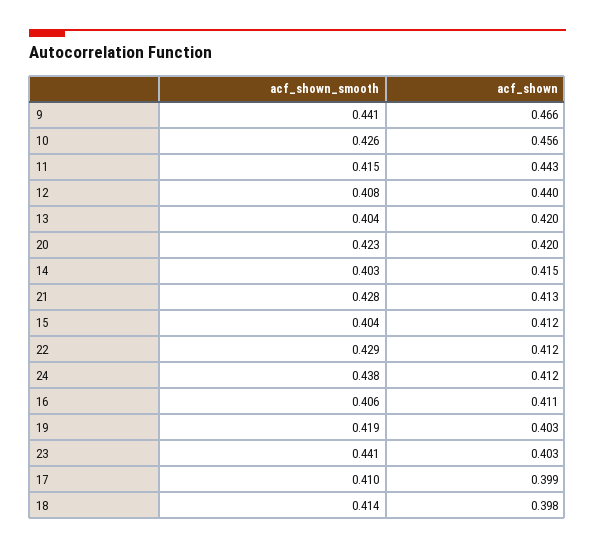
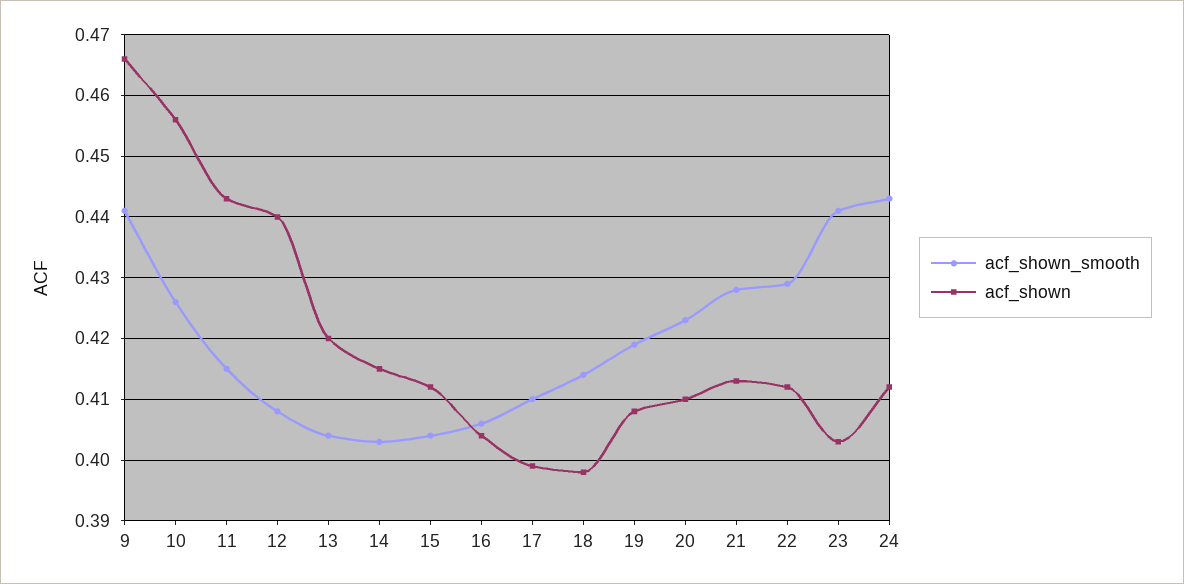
acf_shown, 20: 0.42 -> 0.41
acf_shown_smooth, 24: 0.438 -> 0.443
acf_shown, 16: 0.411 -> 0.404
acf_shown, 19: 0.403 -> 0.408

